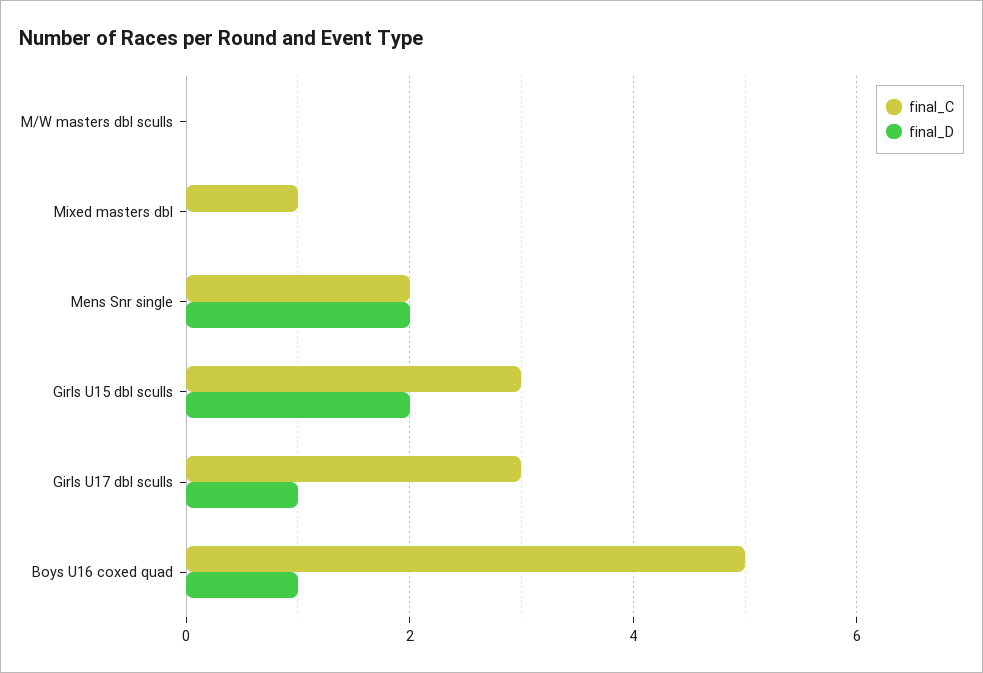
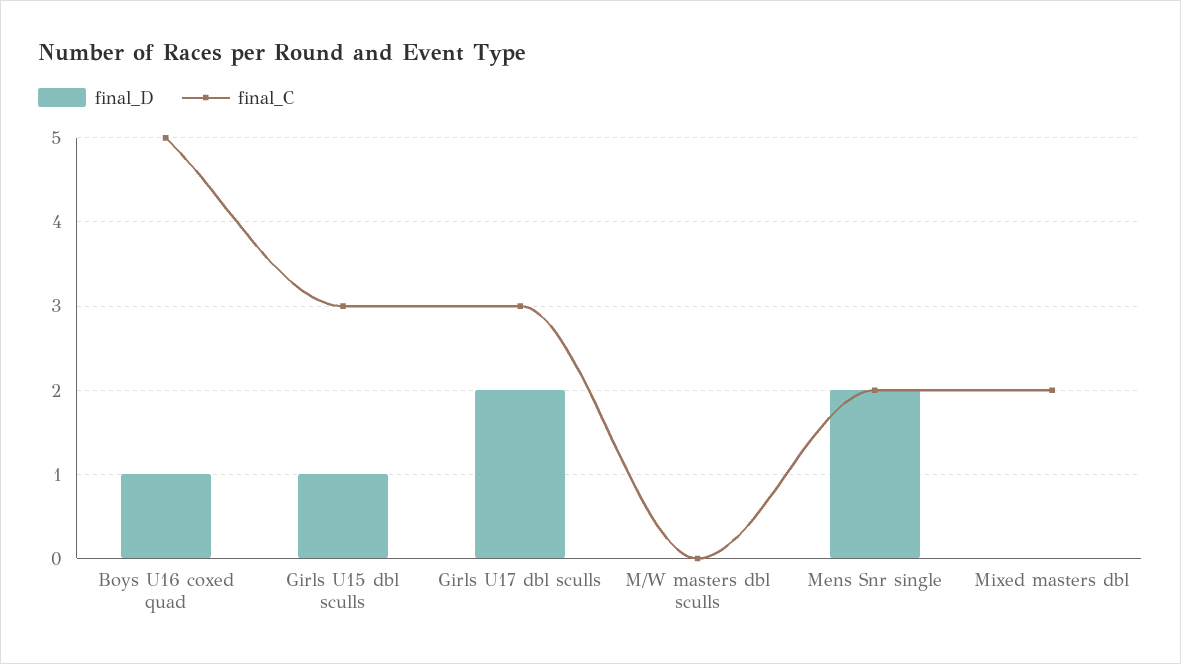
final_C, Mixed masters dbl: 1 -> 2
final_D, Girls U15 dbl sculls: 2 -> 1
final_D, Girls U17 dbl sculls: 1 -> 2

